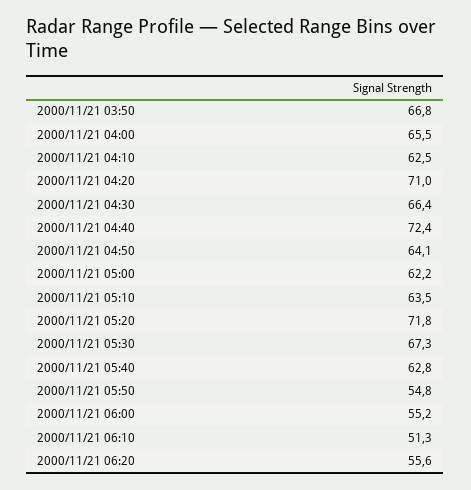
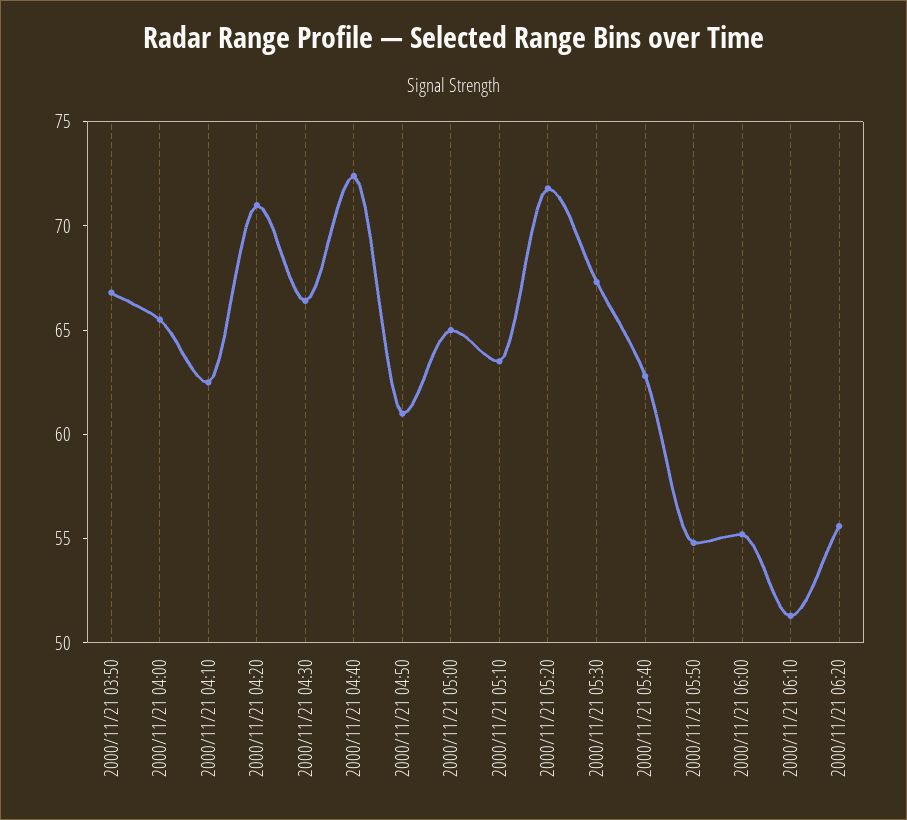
2000/11/21 04:50: 64.1 -> 61
2000/11/21 05:00: 62.2 -> 65

